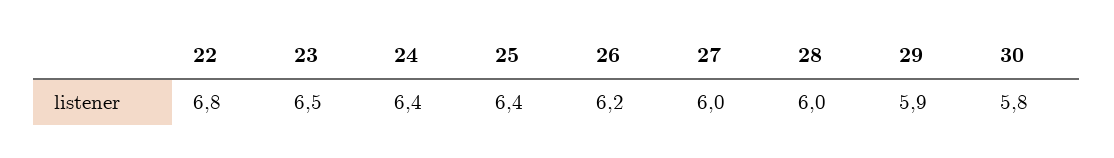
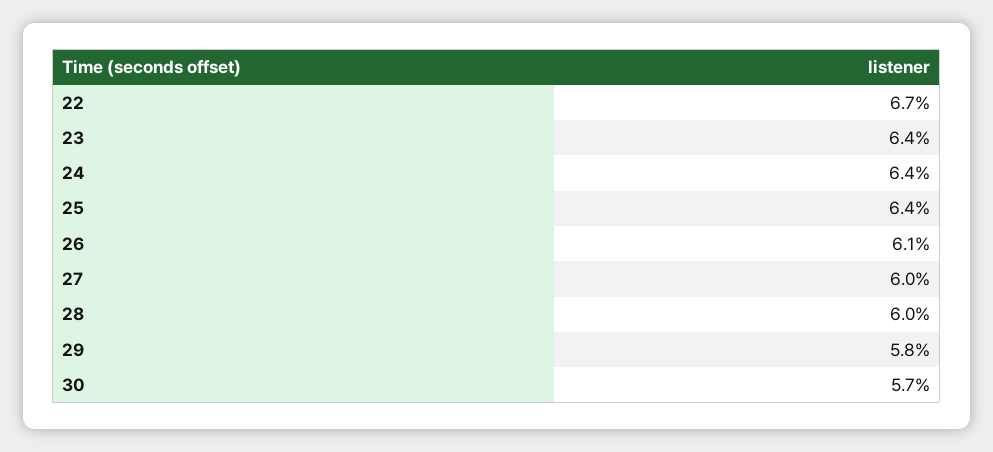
22: 6.8 -> 6.7
23: 6.5 -> 6.4
26: 6.2 -> 6.1
29: 5.9 -> 5.8
30: 5.8 -> 5.7

